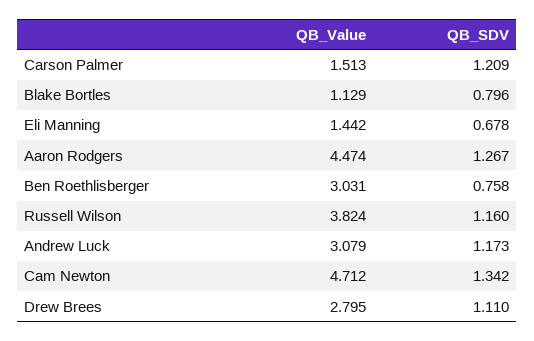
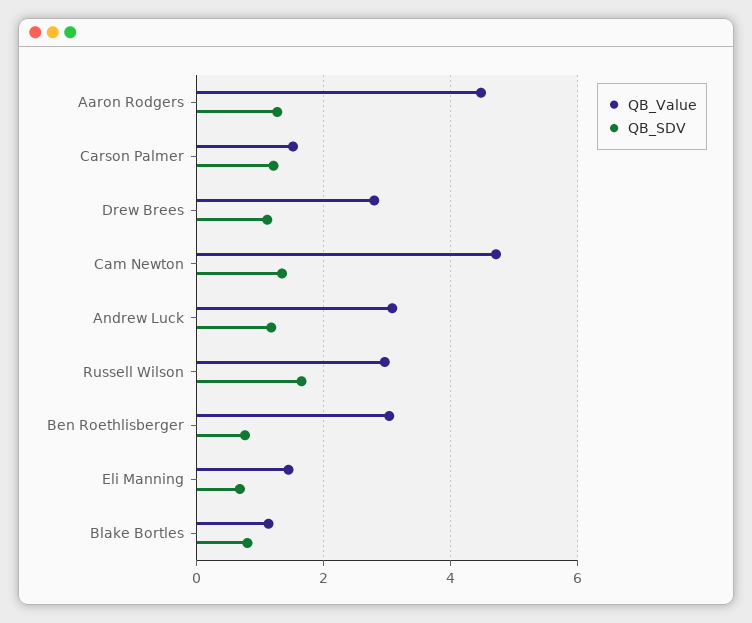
QB_Value, Russell Wilson: 3.824 -> 3
QB_SDV, Russell Wilson: 1.16 -> 1.6

